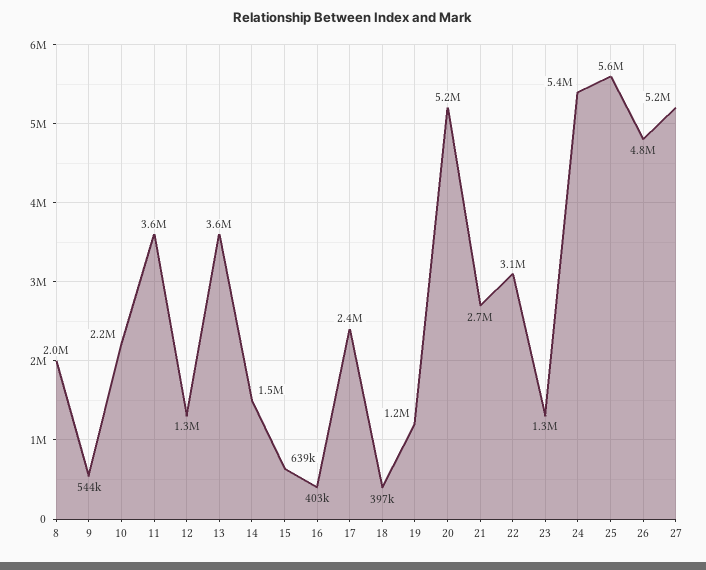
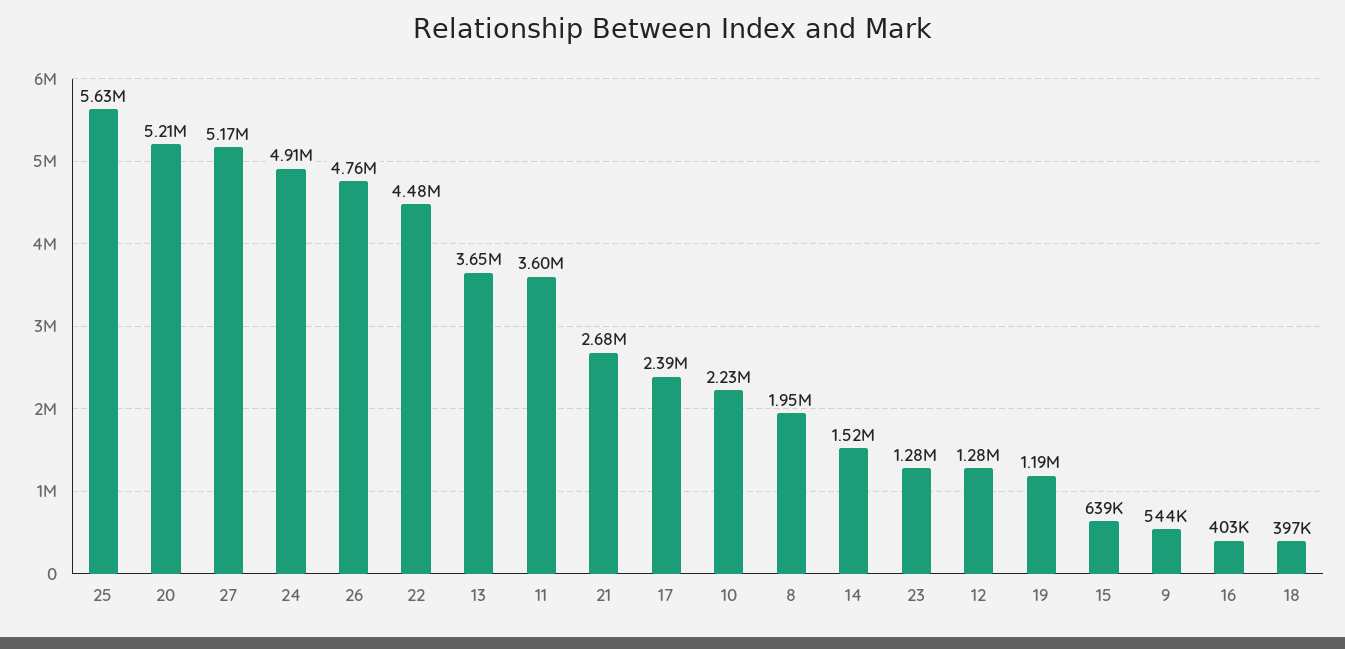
22: 3100000 -> 4480000
24: 5400000 -> 4910000

